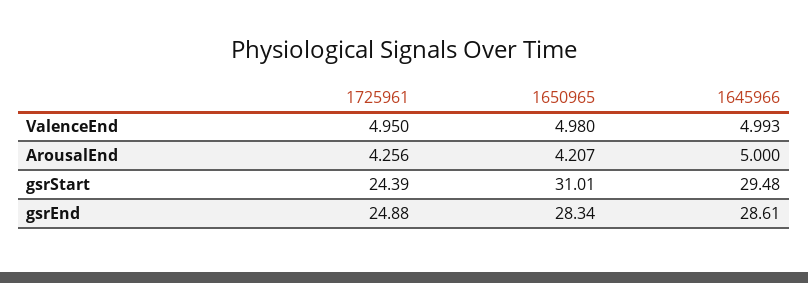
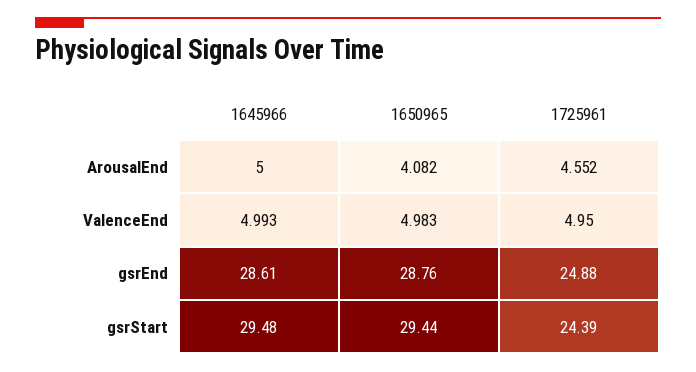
1650965, ValenceEnd: 4.98 -> 4.983
1725961, ArousalEnd: 4.256 -> 4.552
1650965, ArousalEnd: 4.207 -> 4.082
1650965, gsrStart: 31.01 -> 29.44
1650965, gsrEnd: 28.34 -> 28.76

